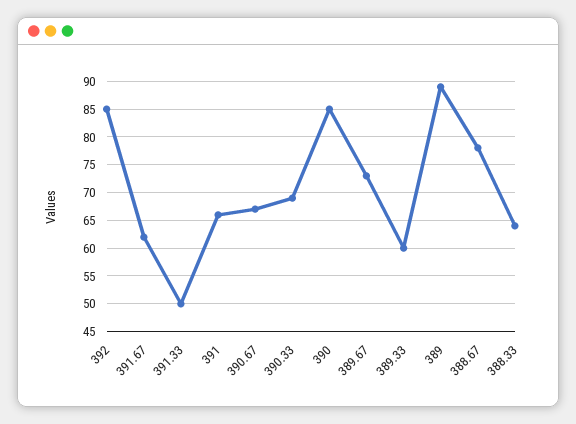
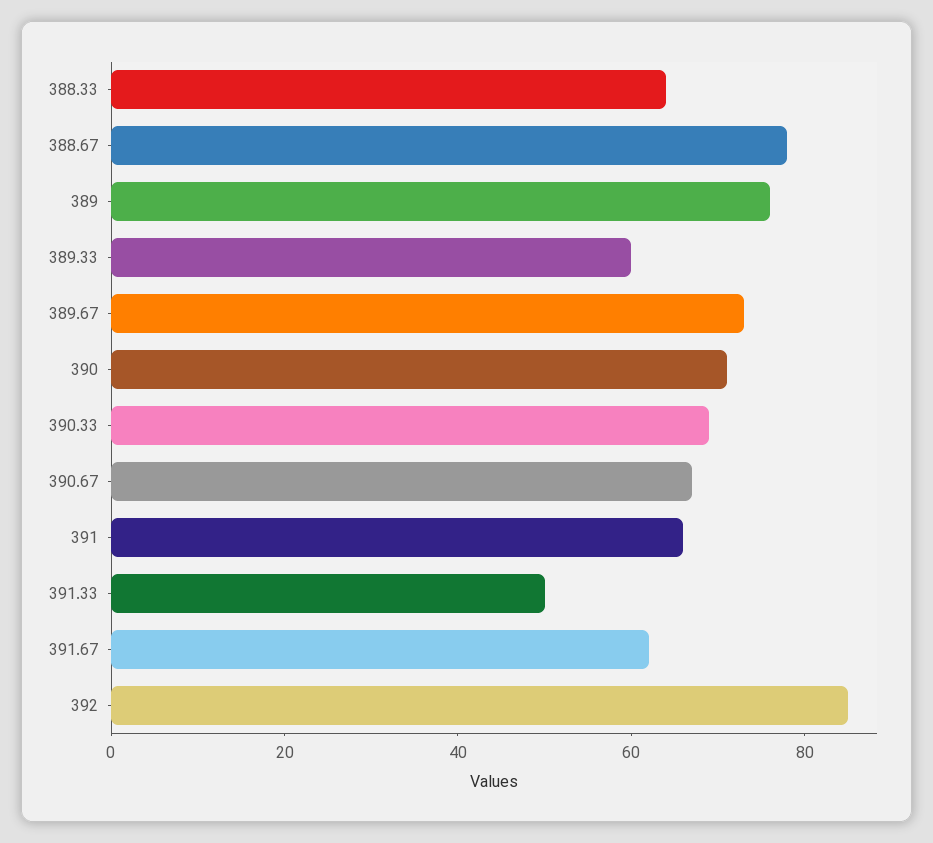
390: 85 -> 70
389: 90 -> 75

